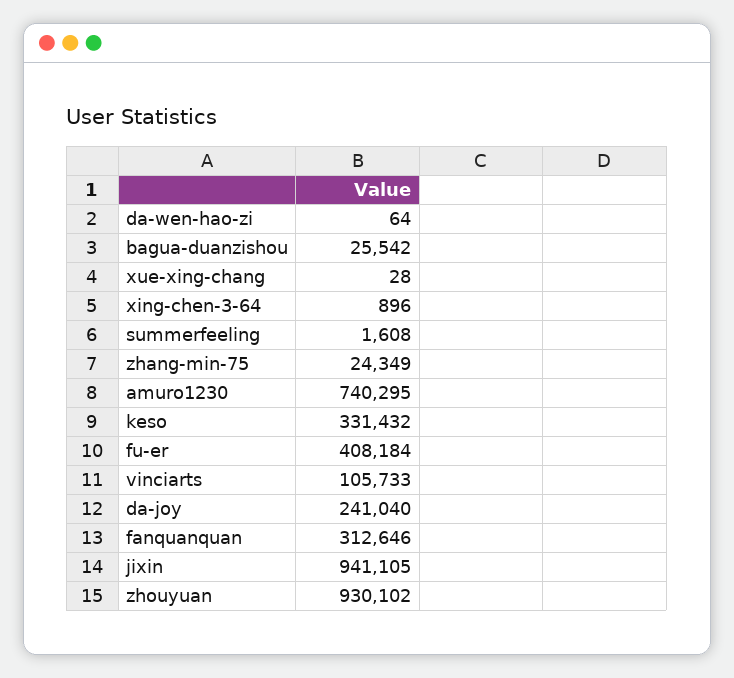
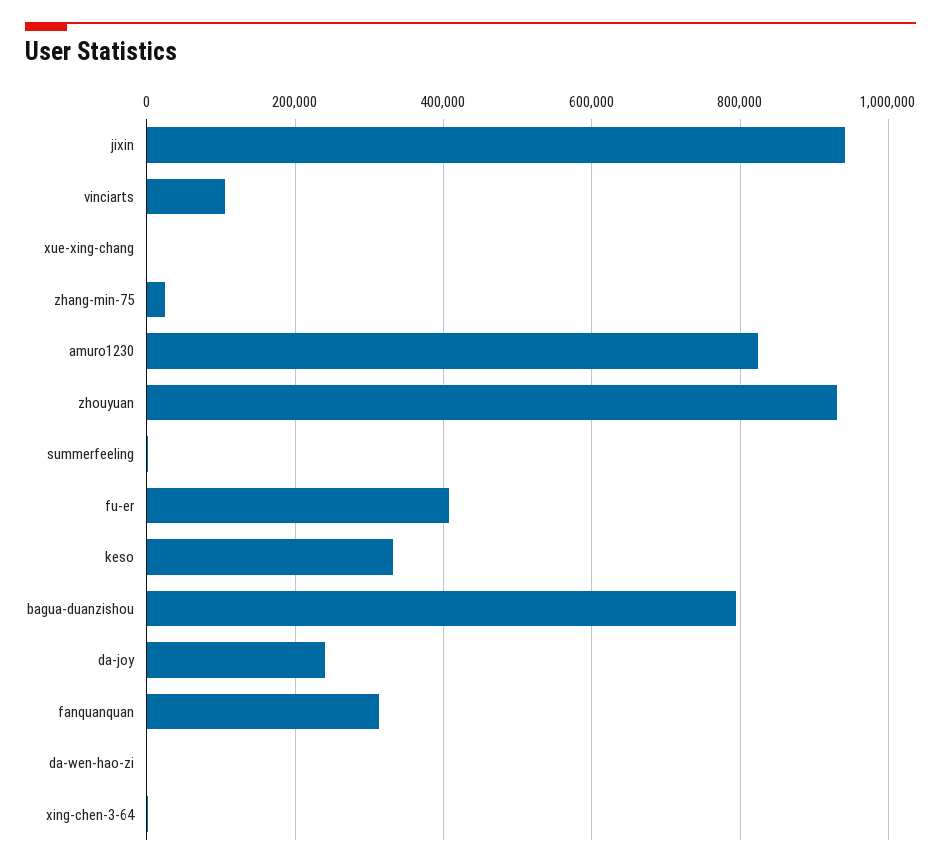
bagua-duanzishou: 25542 -> 800000
amuro1230: 740295 -> 820000

